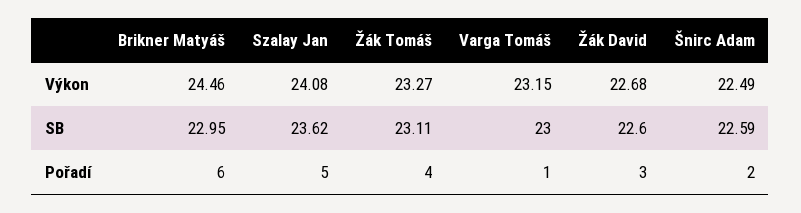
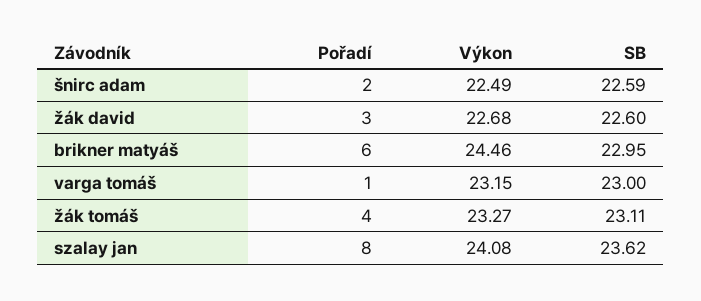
Szalay Jan, Pořadí: 5 -> 8

